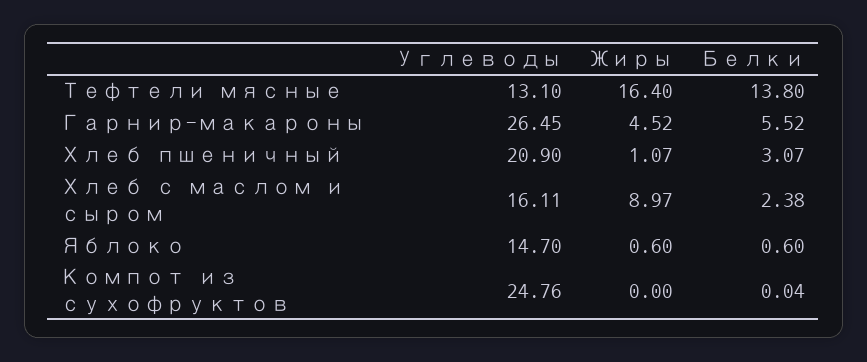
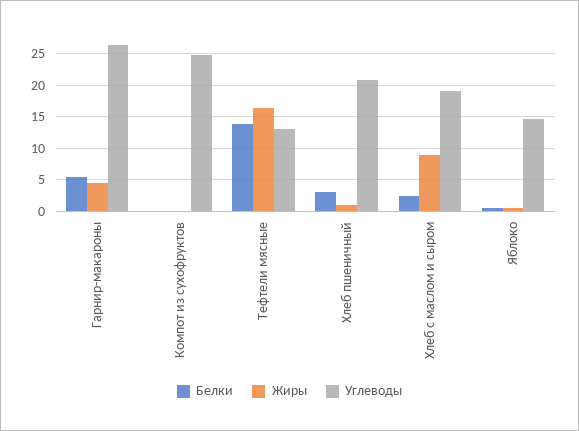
Углеводы, Хлеб с маслом и сыром: 16.11 -> 19

